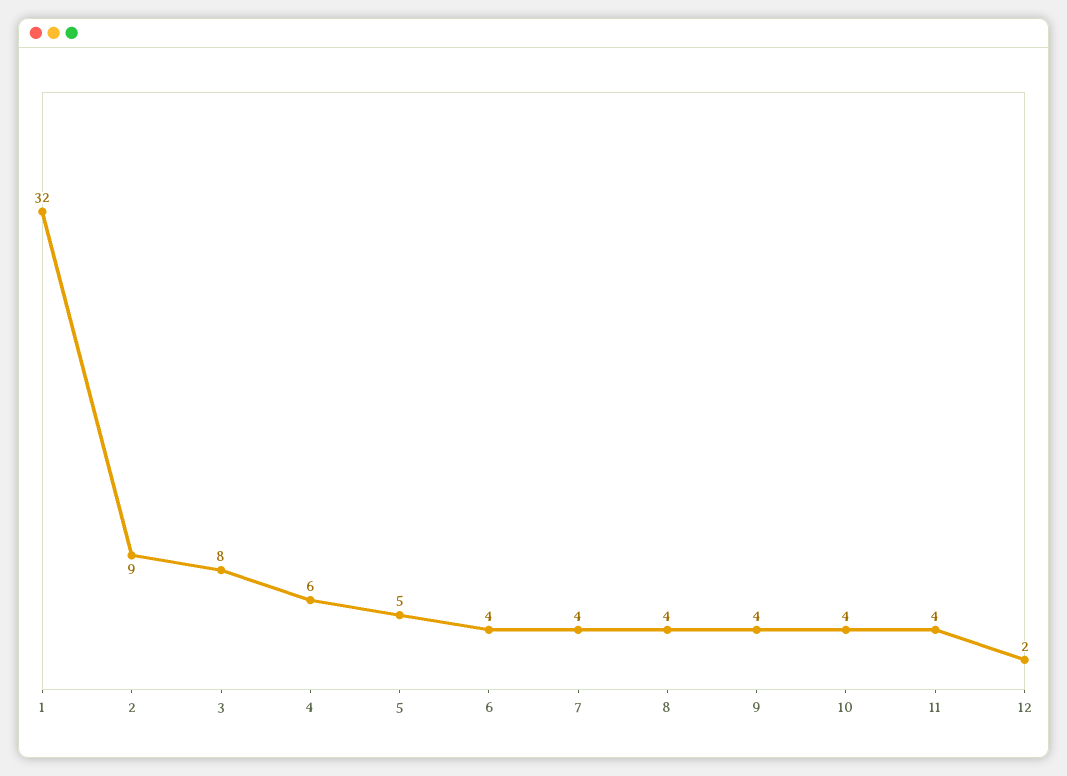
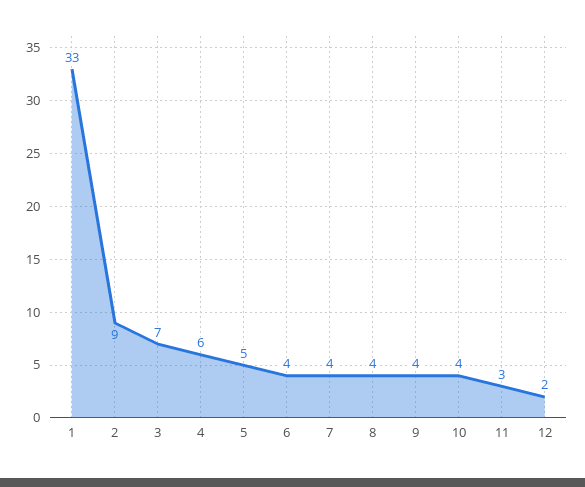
1: 32 -> 33
3: 8 -> 7
11: 4 -> 3

